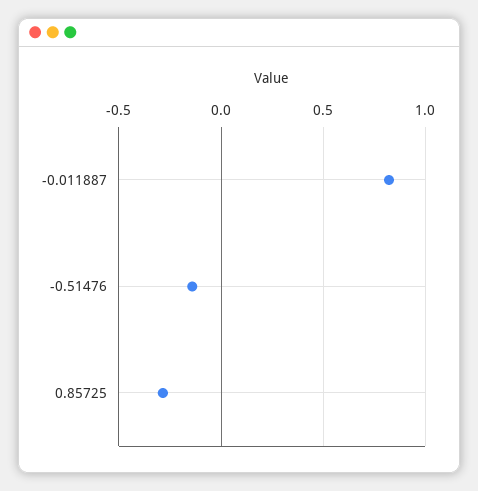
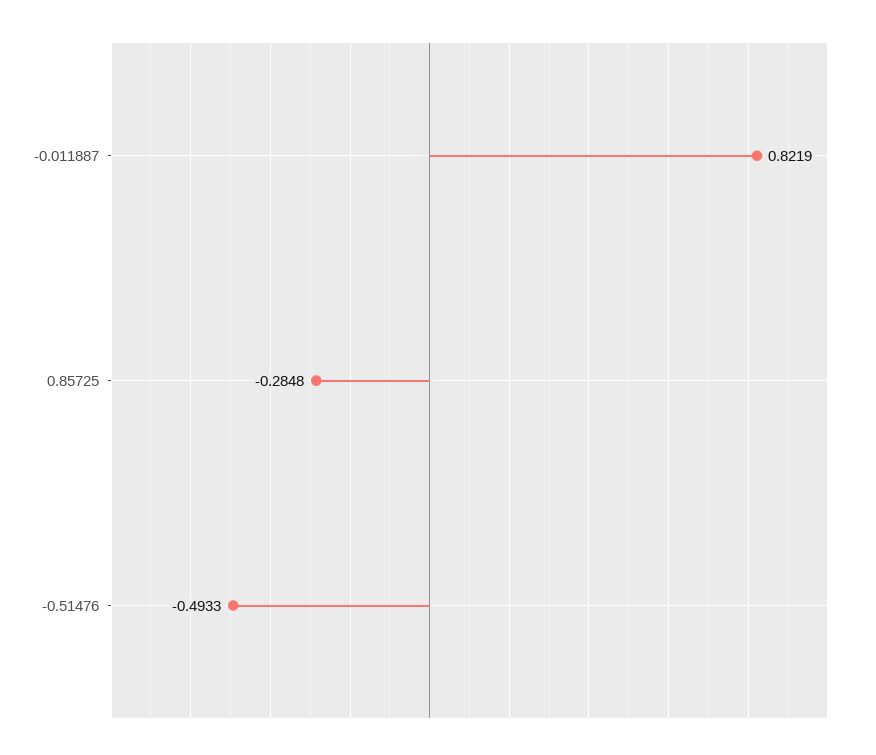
-0.51476: -0.15 -> -0.4933

